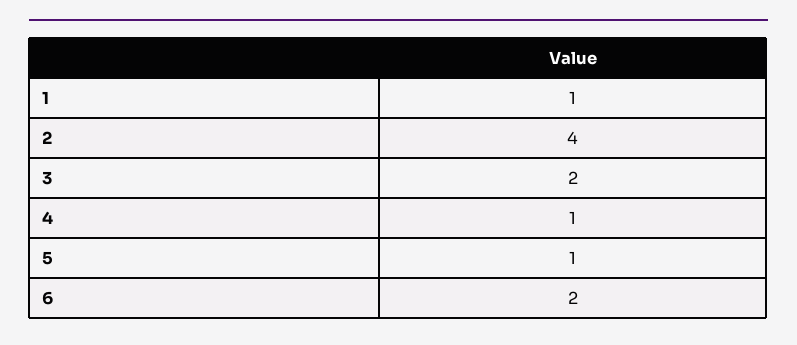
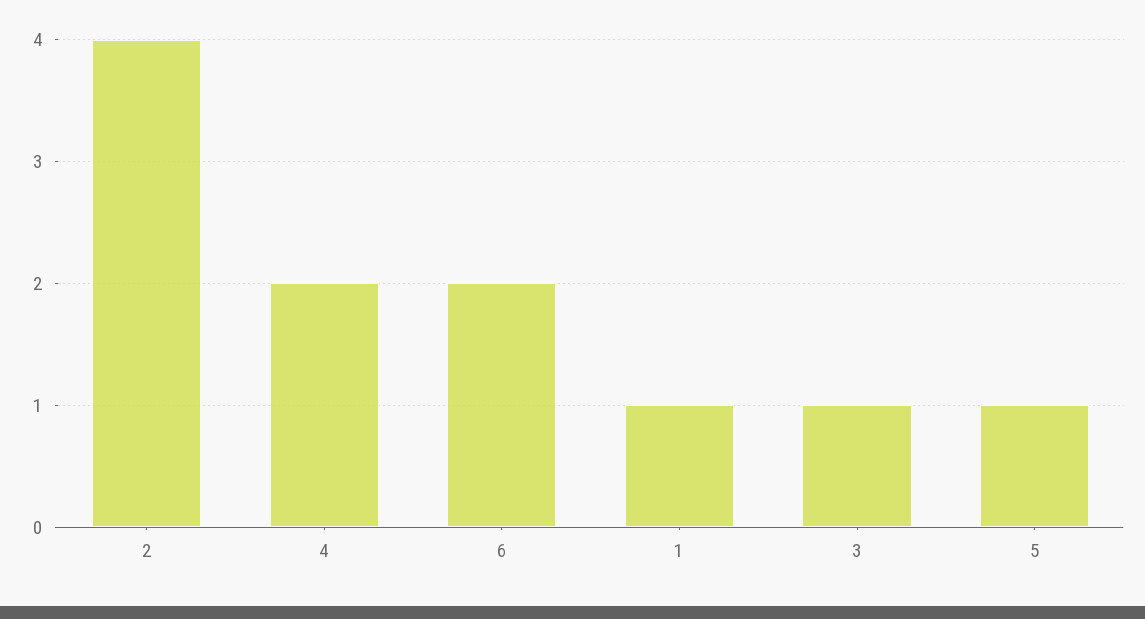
3: 2 -> 1
4: 1 -> 2

